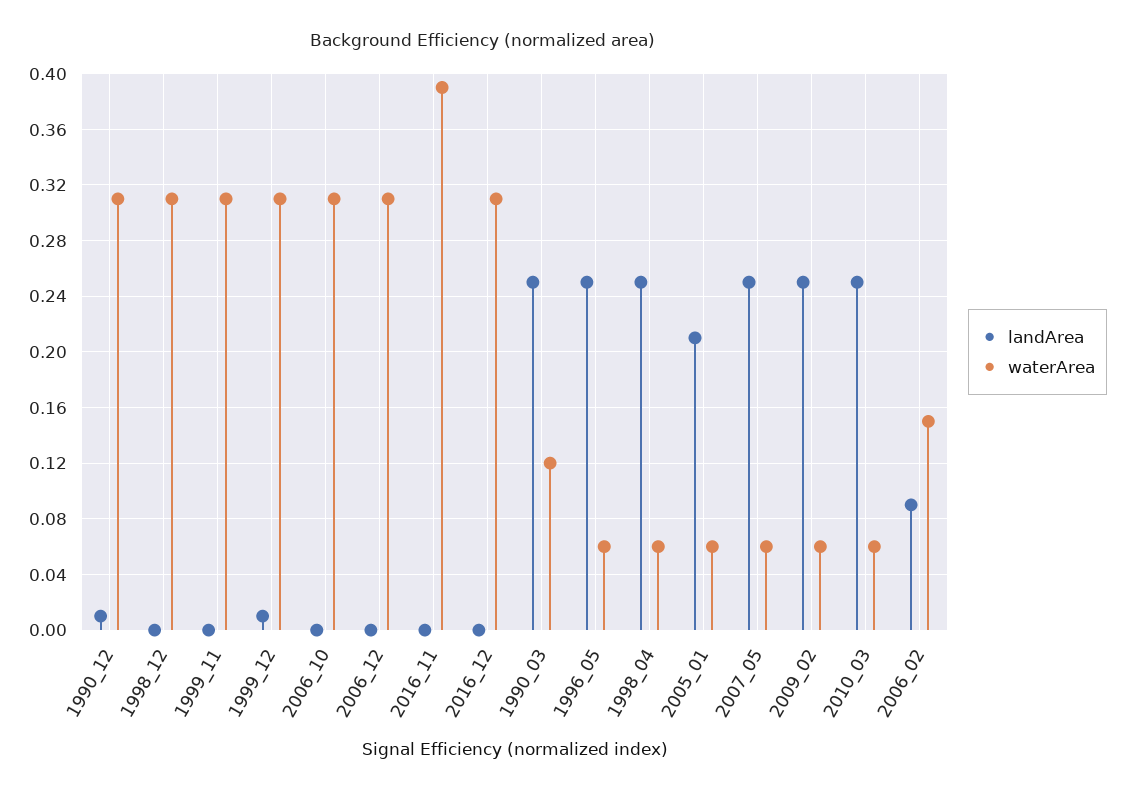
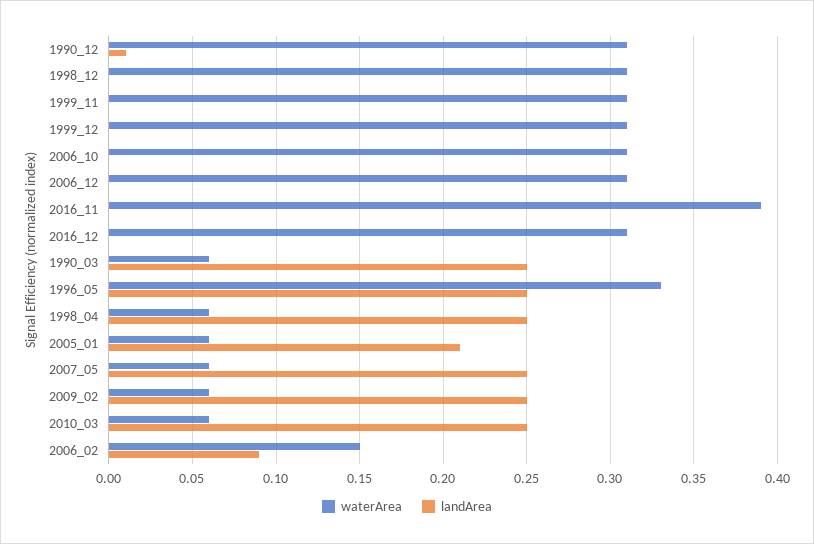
landArea, 1999_12: 0.01 -> 0
waterArea, 1990_03: 0.12 -> 0.06
waterArea, 1996_05: 0.06 -> 0.33

